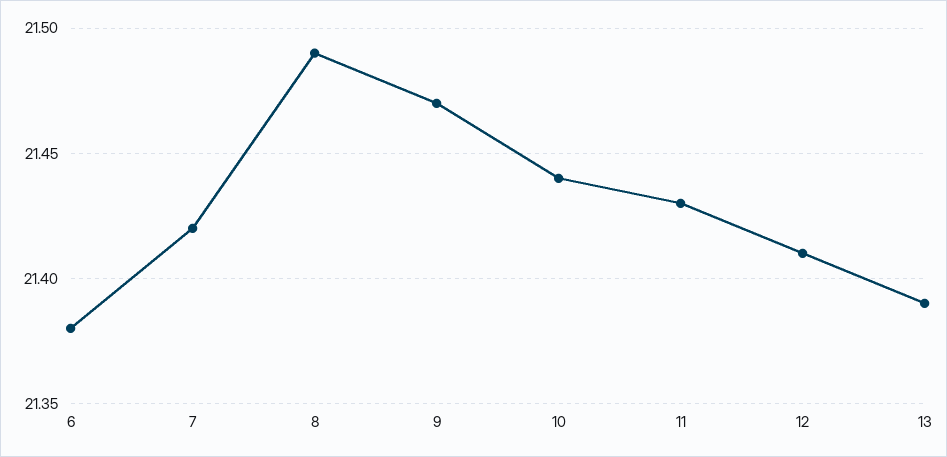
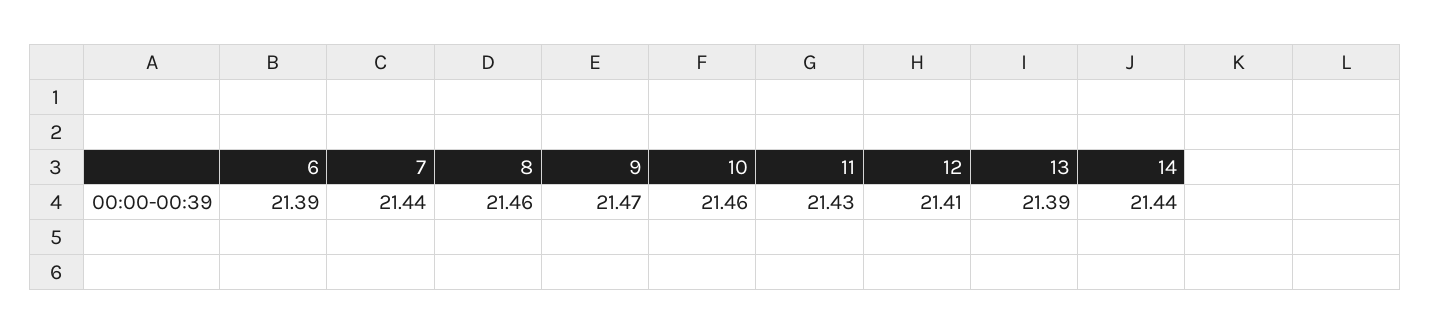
6: 21.38 -> 21.39
7: 21.42 -> 21.44
8: 21.49 -> 21.46
10: 21.44 -> 21.46
14: none -> 21.44

